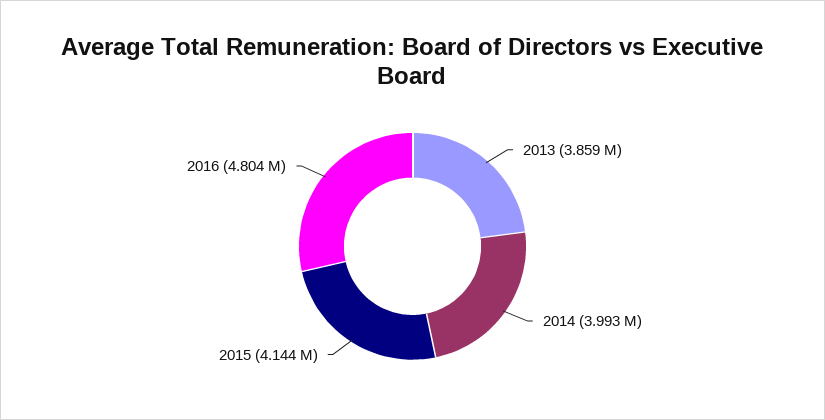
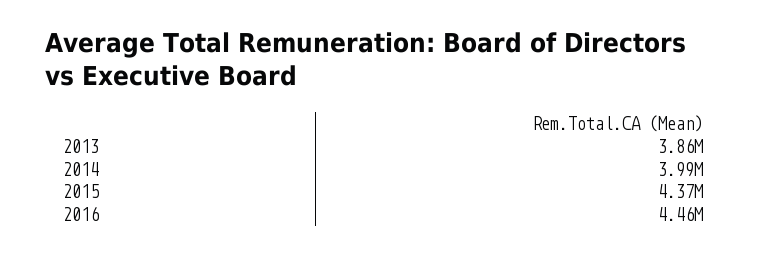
2015: 4144000 -> 4370000
2016: 4804000 -> 4460000

